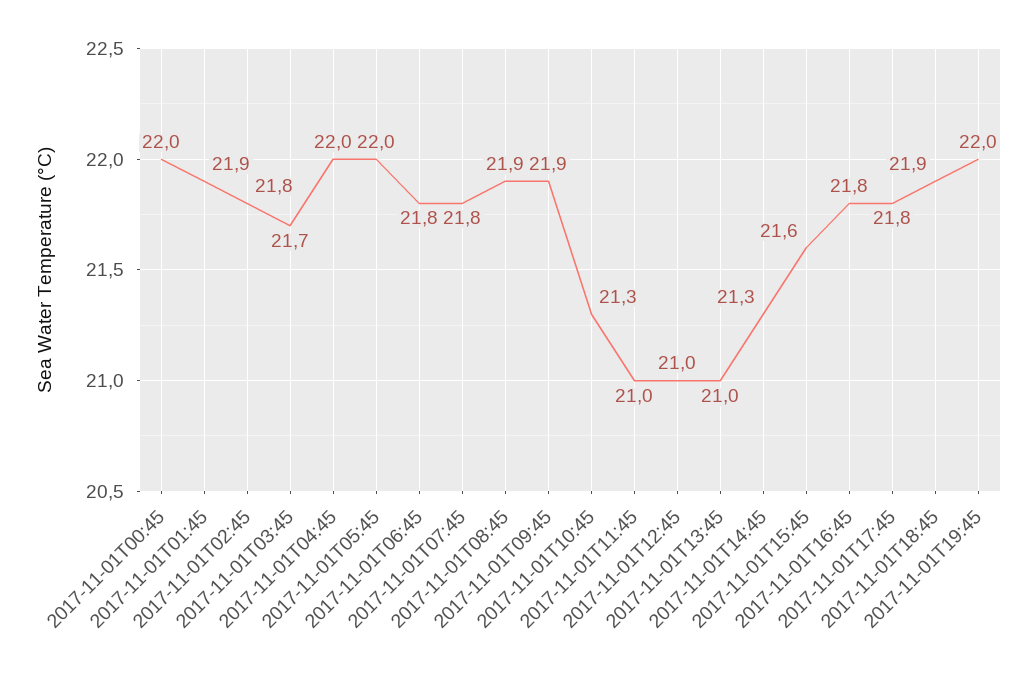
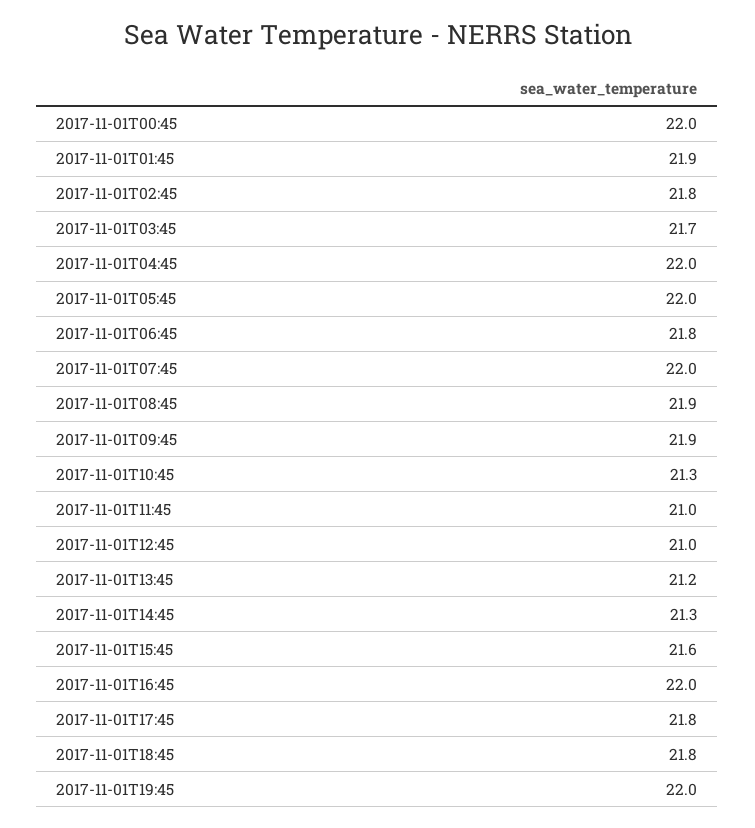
2017-11-01T07:45: 21.8 -> 22
2017-11-01T13:45: 21 -> 21.2
2017-11-01T16:45: 21.8 -> 22
2017-11-01T18:45: 21.9 -> 21.8

